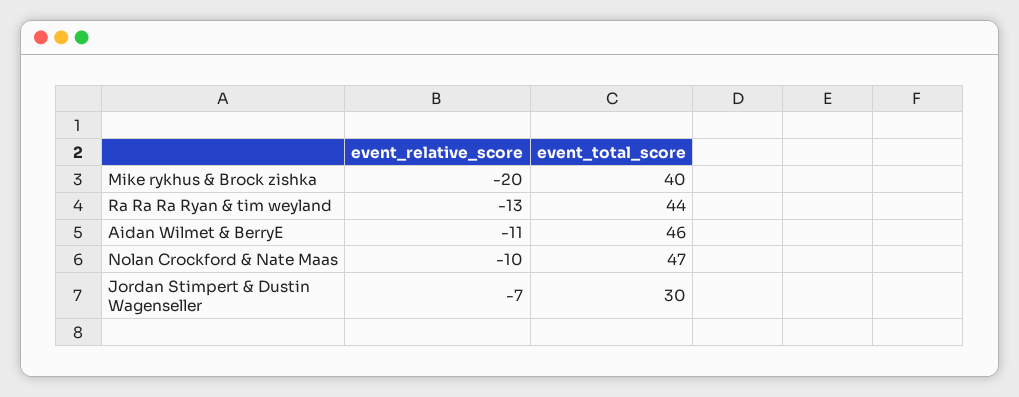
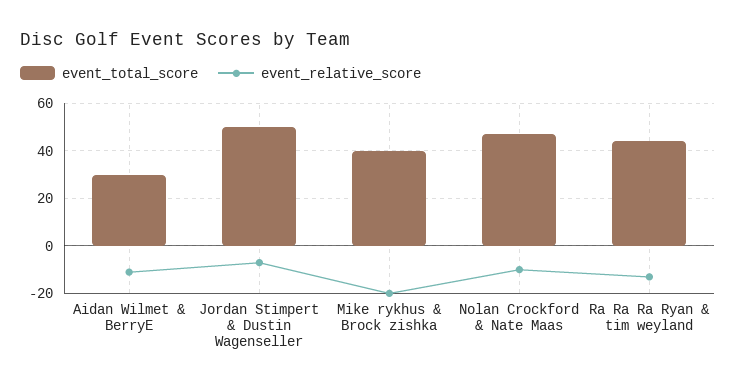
event_total_score, Aidan Wilmet & BerryE: 46 -> 30
event_total_score, Jordan Stimpert & Dustin Wagenseller: 30 -> 50

